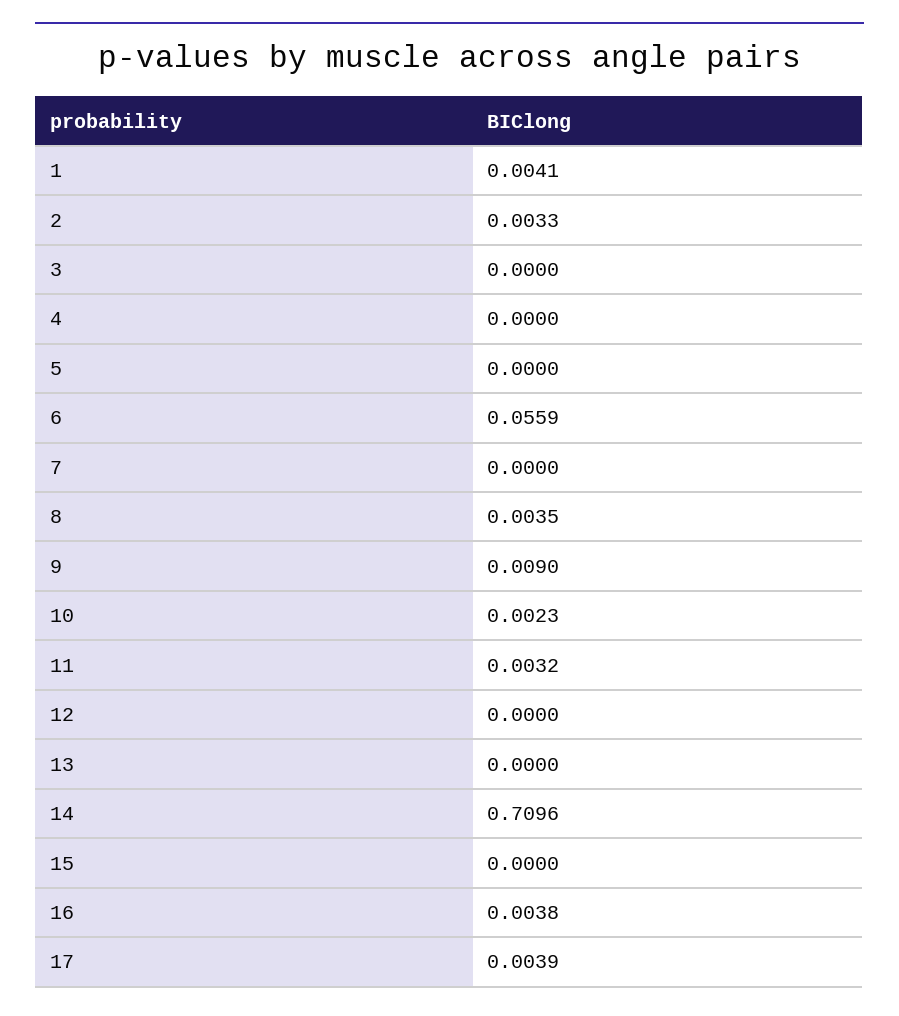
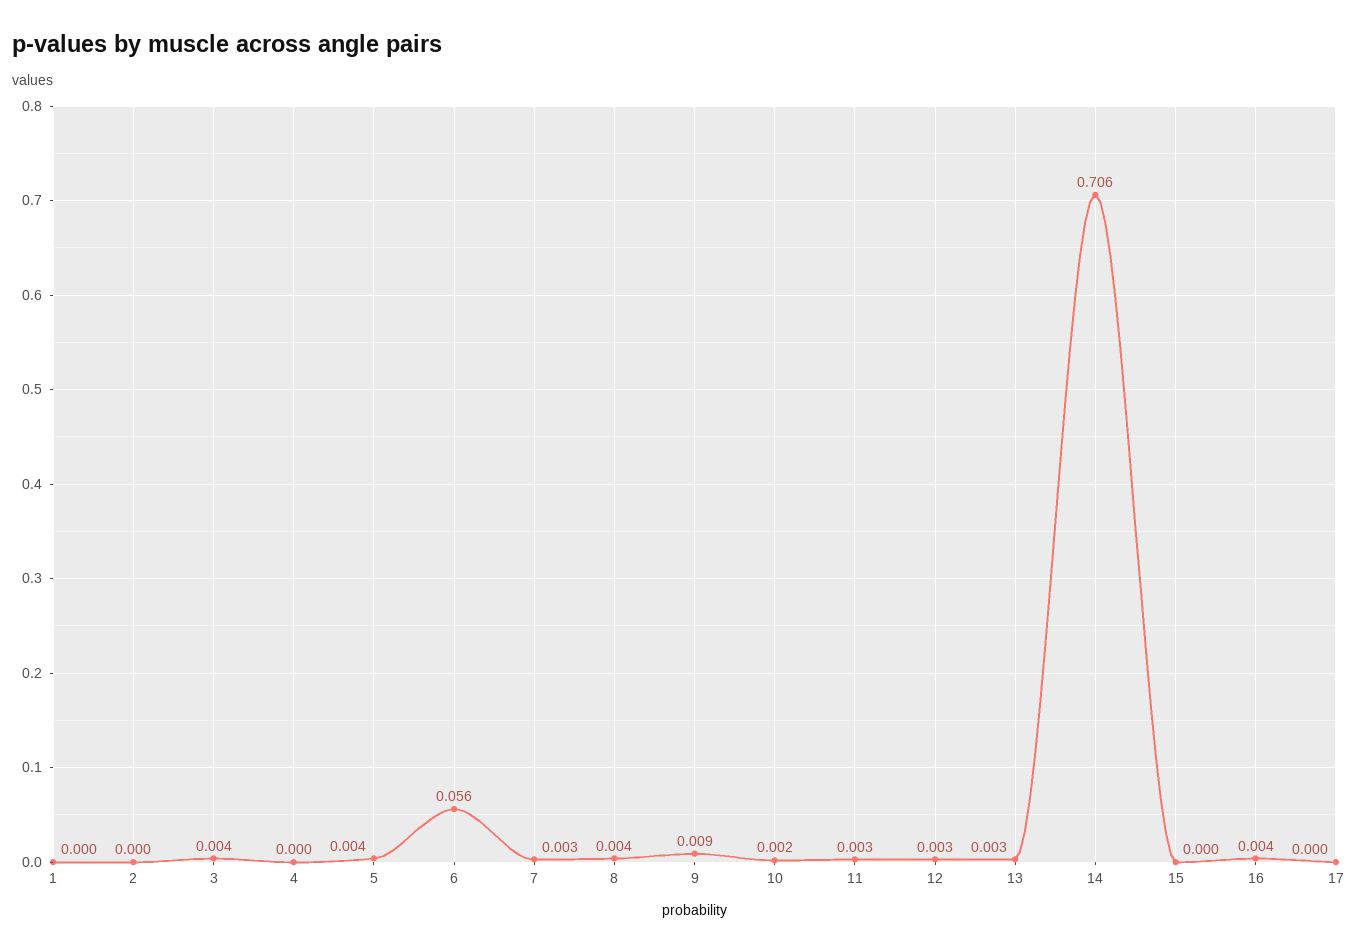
1: 0.0041 -> 0
2: 0.0033 -> 0
3: 0 -> 0.004
5: 0 -> 0.004
7: 0 -> 0.003
12: 0 -> 0.003
13: 0 -> 0.003
14: 0.7096 -> 0.706
17: 0.0039 -> 0

